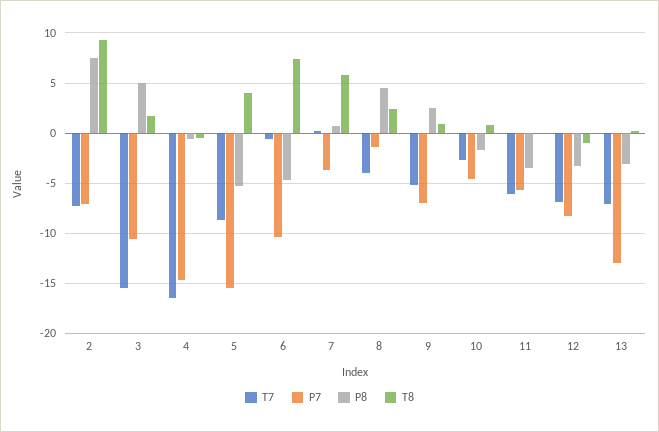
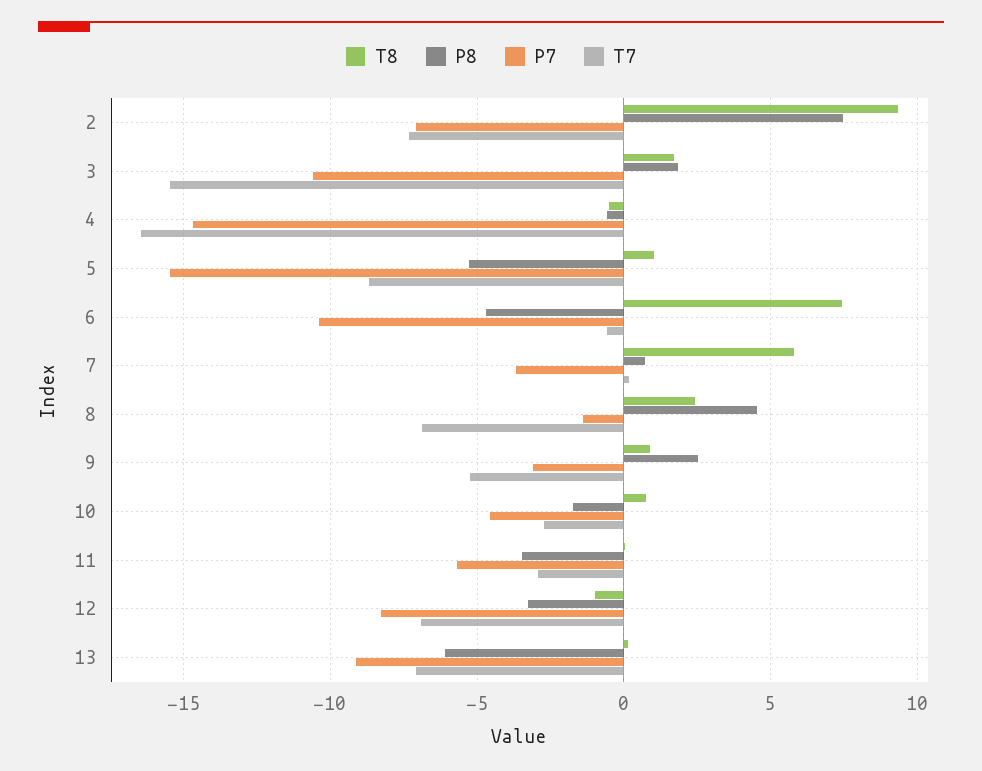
P8, 3: 5 -> 2
T8, 5: 4 -> 1
T7, 8: -4 -> -7
P7, 9: -7 -> -3
T7, 11: -6 -> -3
P7, 13: -13 -> -9
P8, 13: -3 -> -6

